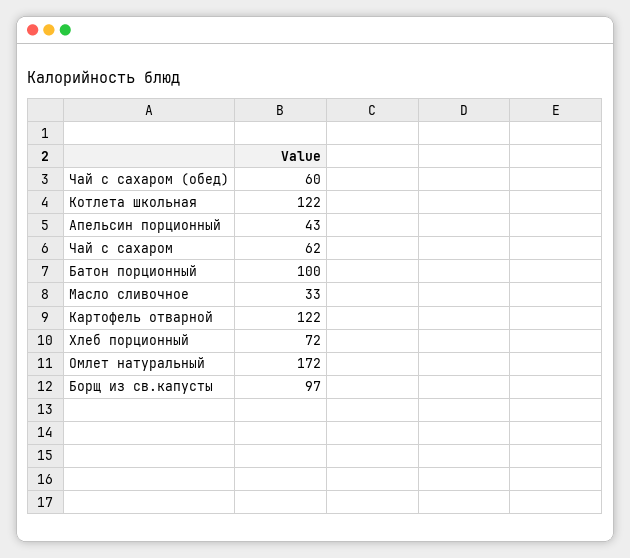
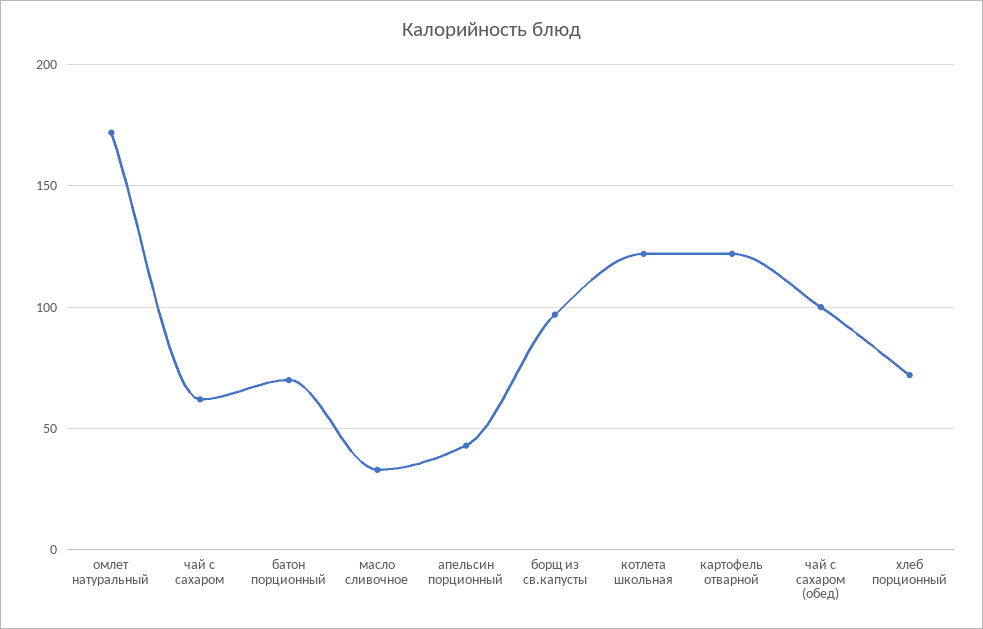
Чай с сахаром (обед): 60 -> 100
Батон порционный: 100 -> 70

